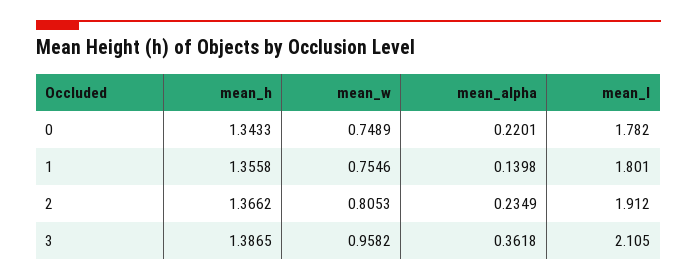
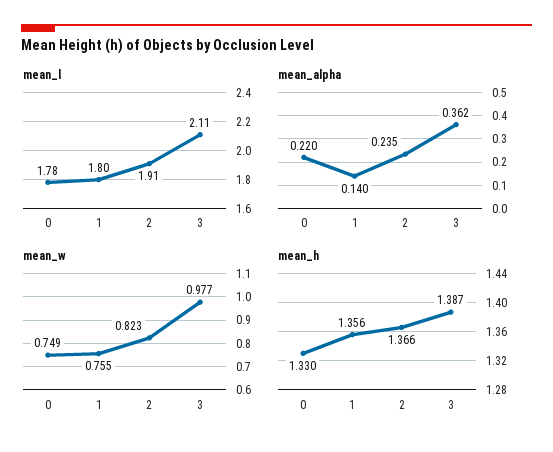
mean_h, 0: 1.3433 -> 1.33
mean_w, 2: 0.8053 -> 0.823
mean_w, 3: 0.9582 -> 0.977

